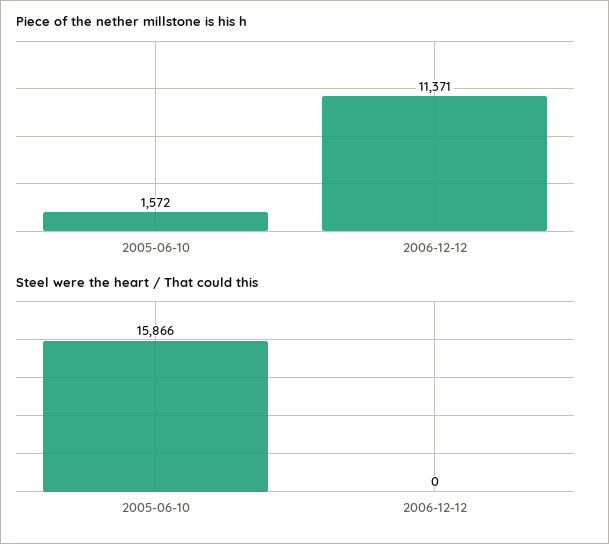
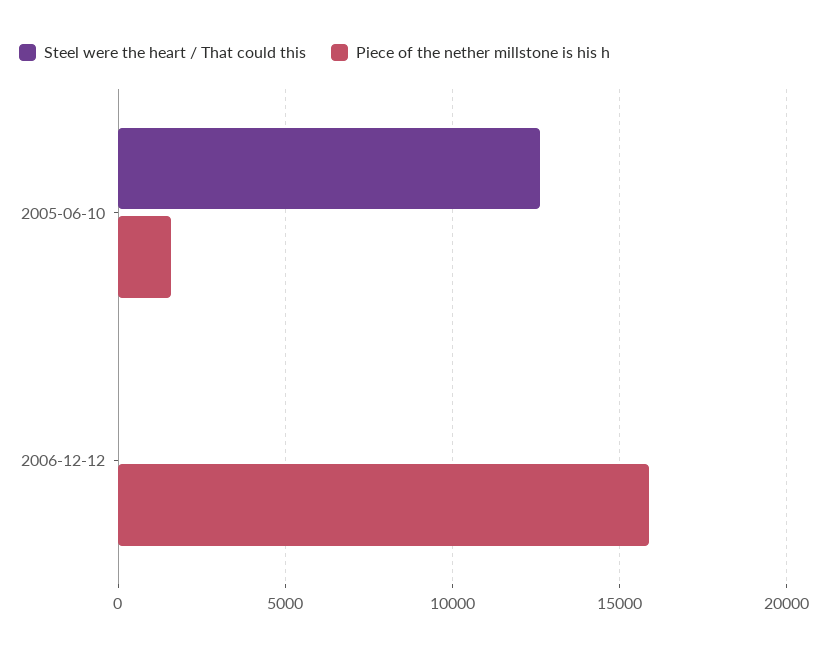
Piece of the nether millstone is his h, 2006-12-12: 11371 -> 16000
Steel were the heart / That could this, 2005-06-10: 15866 -> 12500

